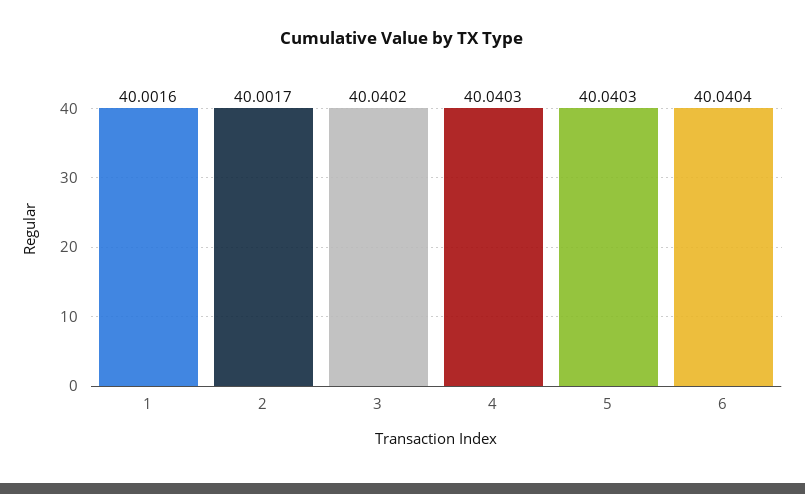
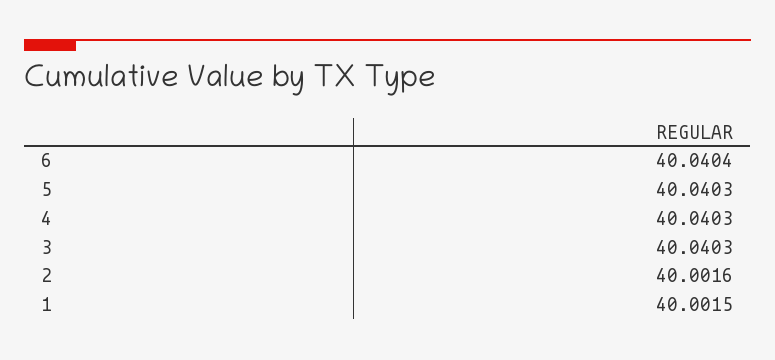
1: 40.0016 -> 40.0015
2: 40.0017 -> 40.0016
3: 40.0402 -> 40.0403

